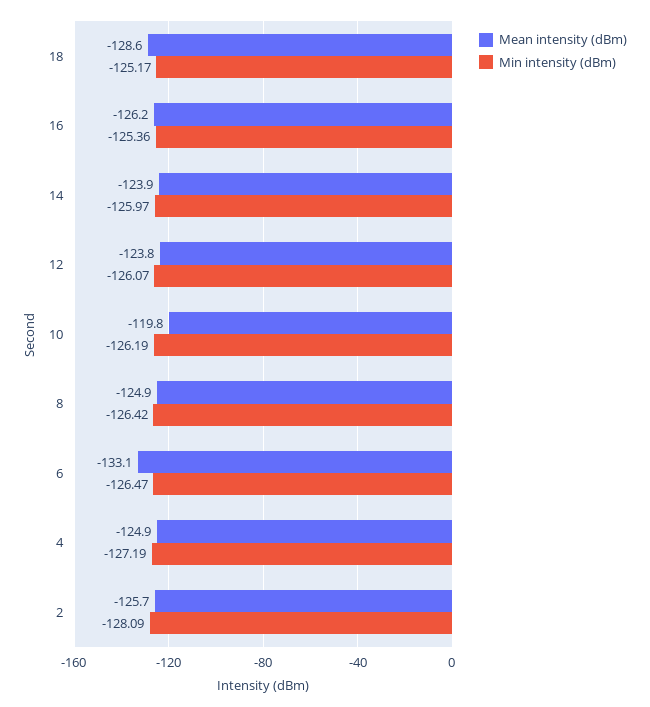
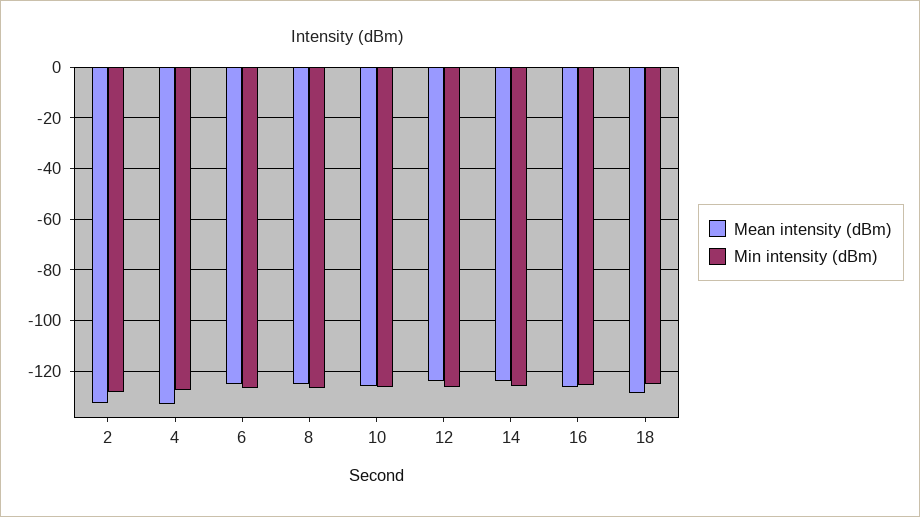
Mean intensity (dBm), 10: -119.8 -> -125
Mean intensity (dBm), 6: -133.1 -> -125
Mean intensity (dBm), 4: -124.9 -> -132.5
Mean intensity (dBm), 2: -125.7 -> -132.5

